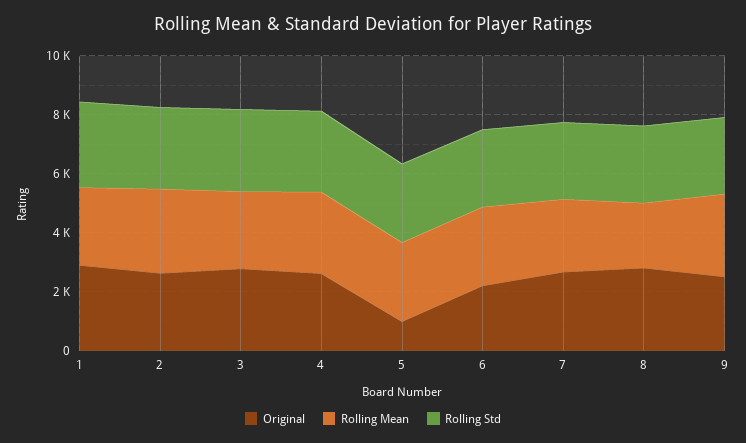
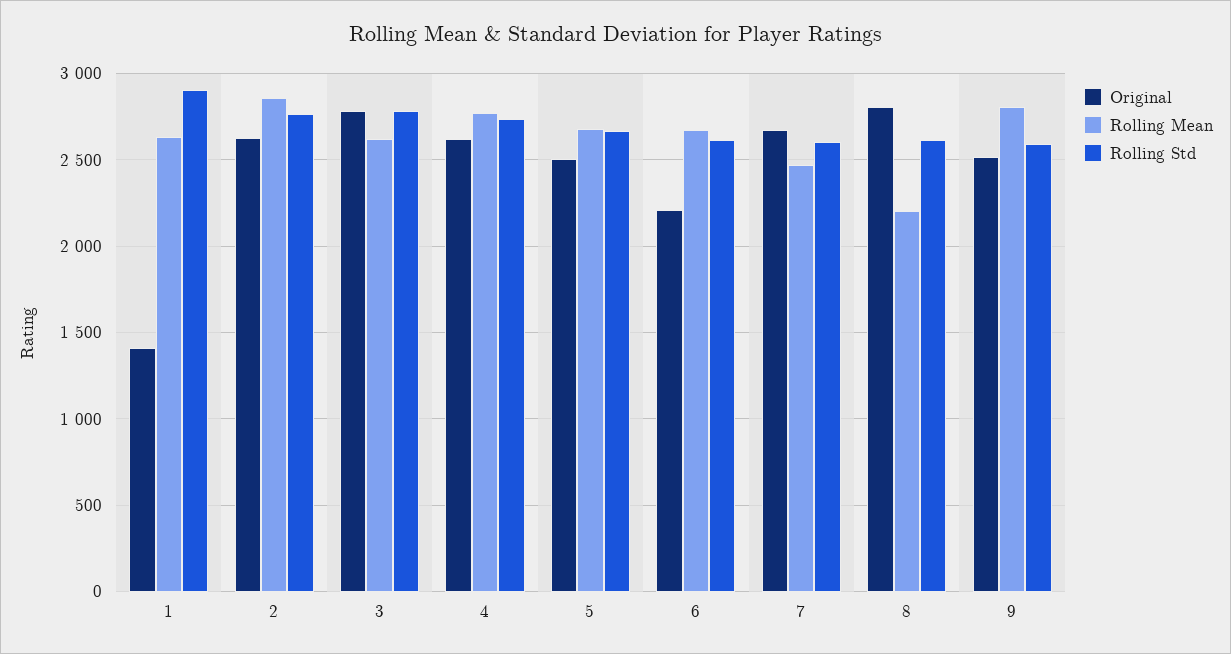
Original, 1: 3000 -> 1400
Original, 5: 1000 -> 2500

